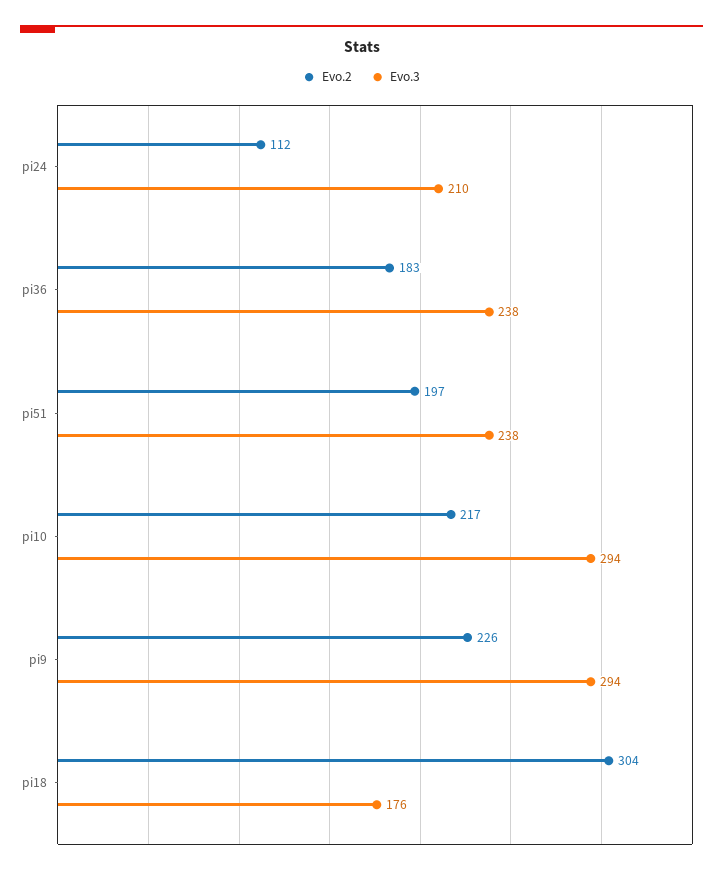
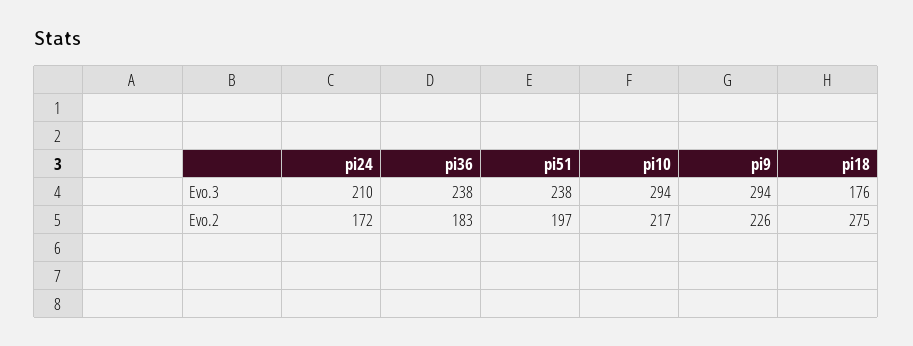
Evo.2, pi24: 112 -> 172
Evo.2, pi18: 304 -> 275

